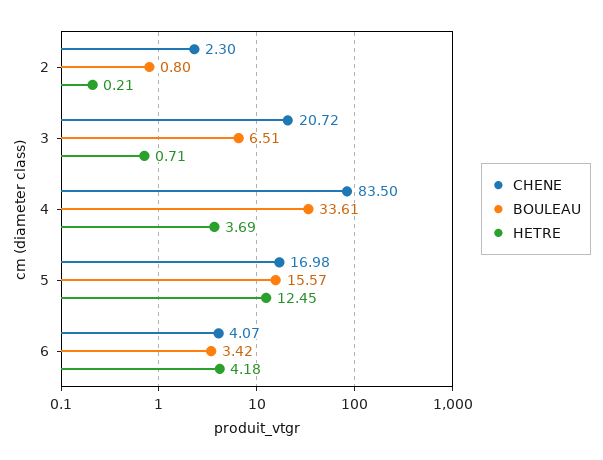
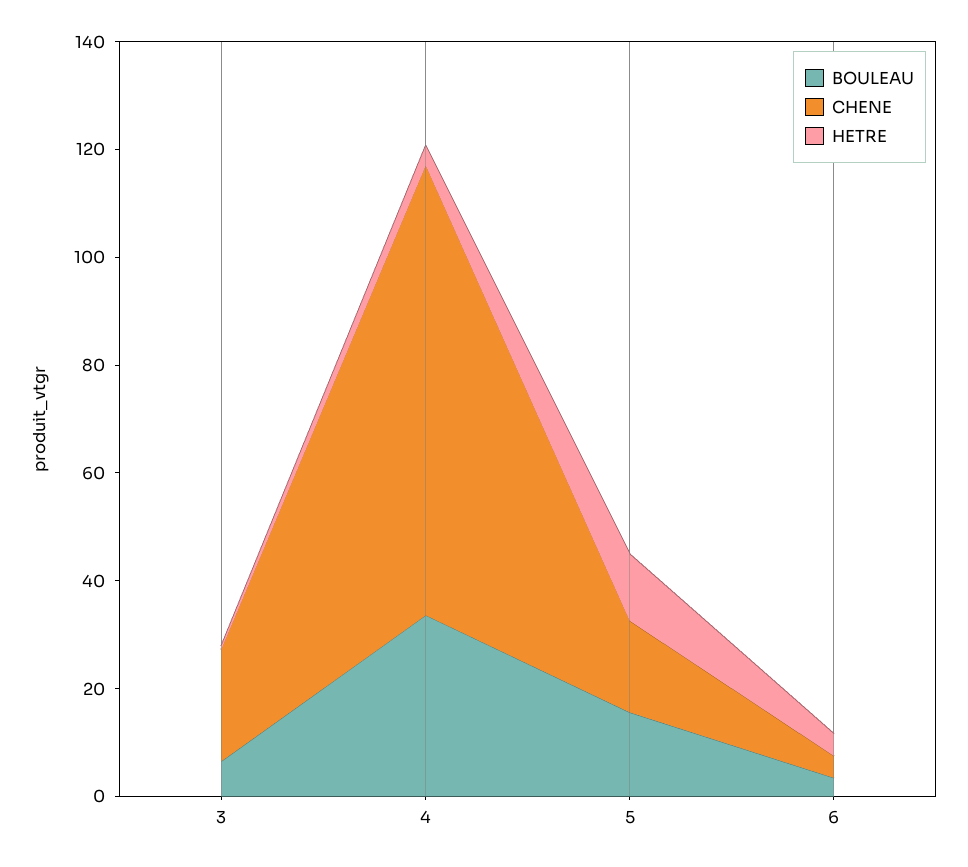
CHENE, 2: 2.3 -> none
BOULEAU, 2: 0.8 -> none
HETRE, 2: 0.21 -> none

